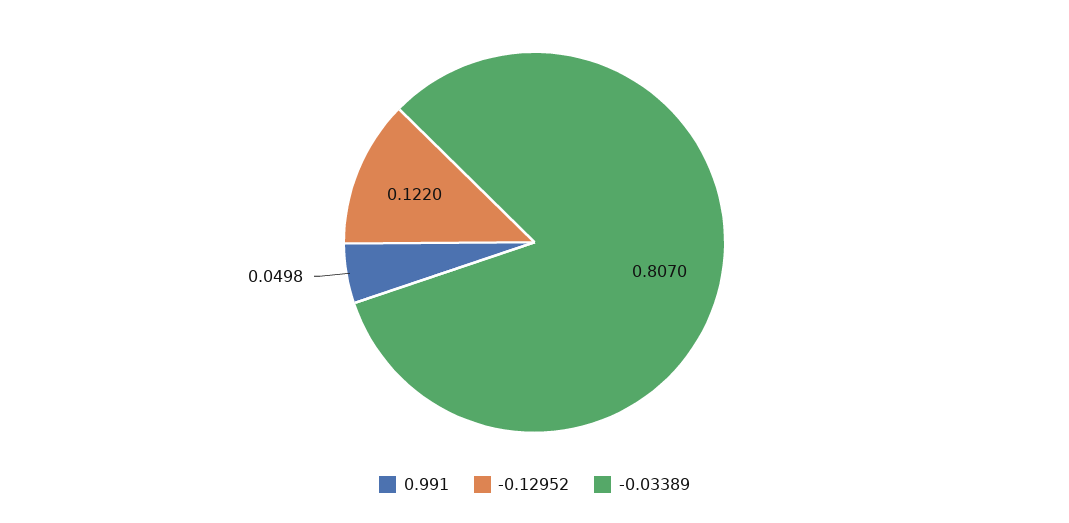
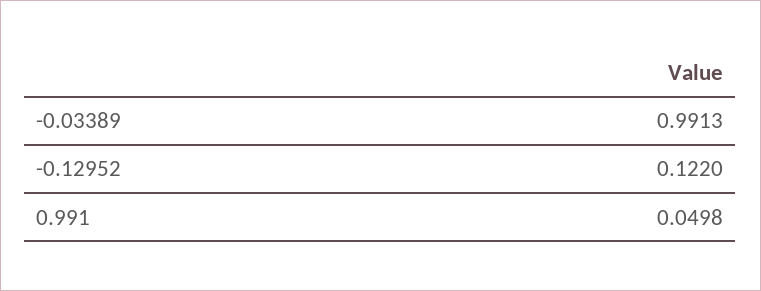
-0.03389: 0.807 -> 0.9913

